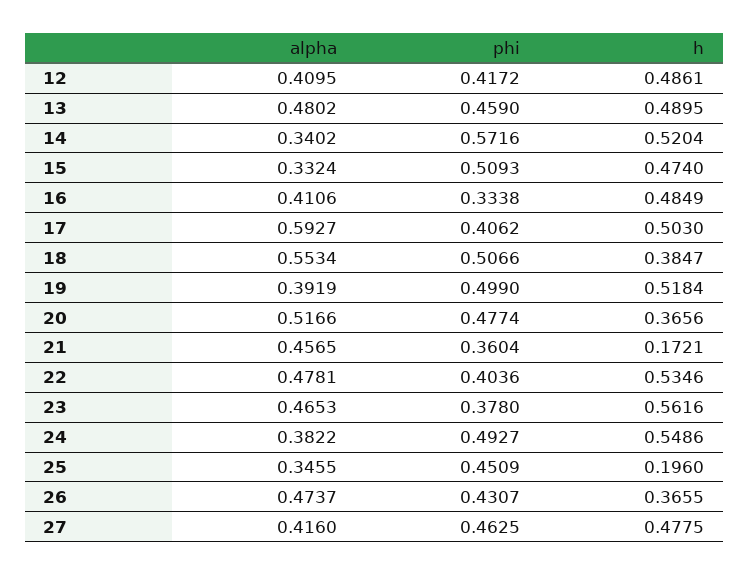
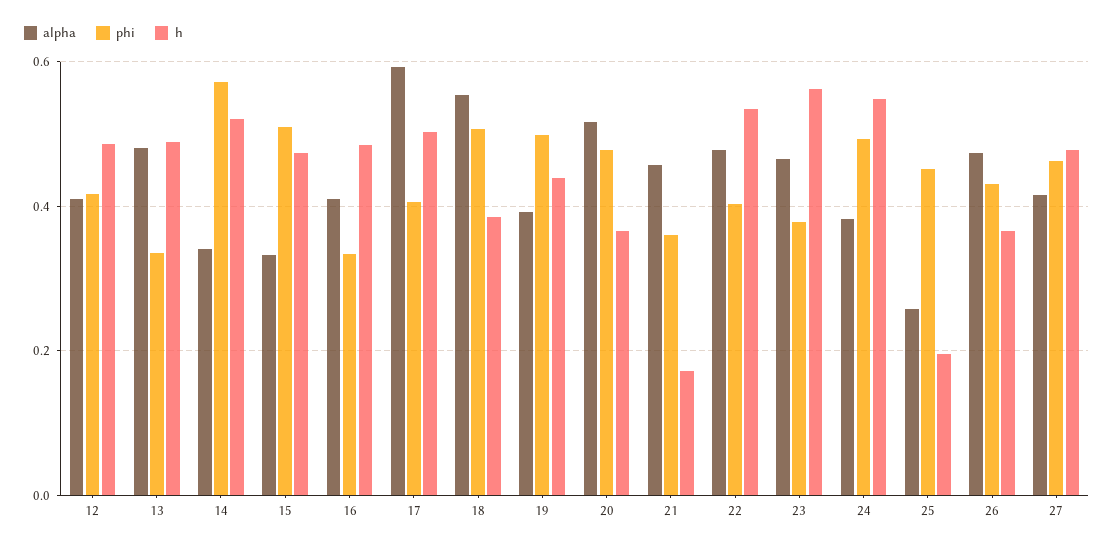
phi, 13: 0.459 -> 0.34
h, 19: 0.5184 -> 0.44
alpha, 25: 0.3455 -> 0.26

